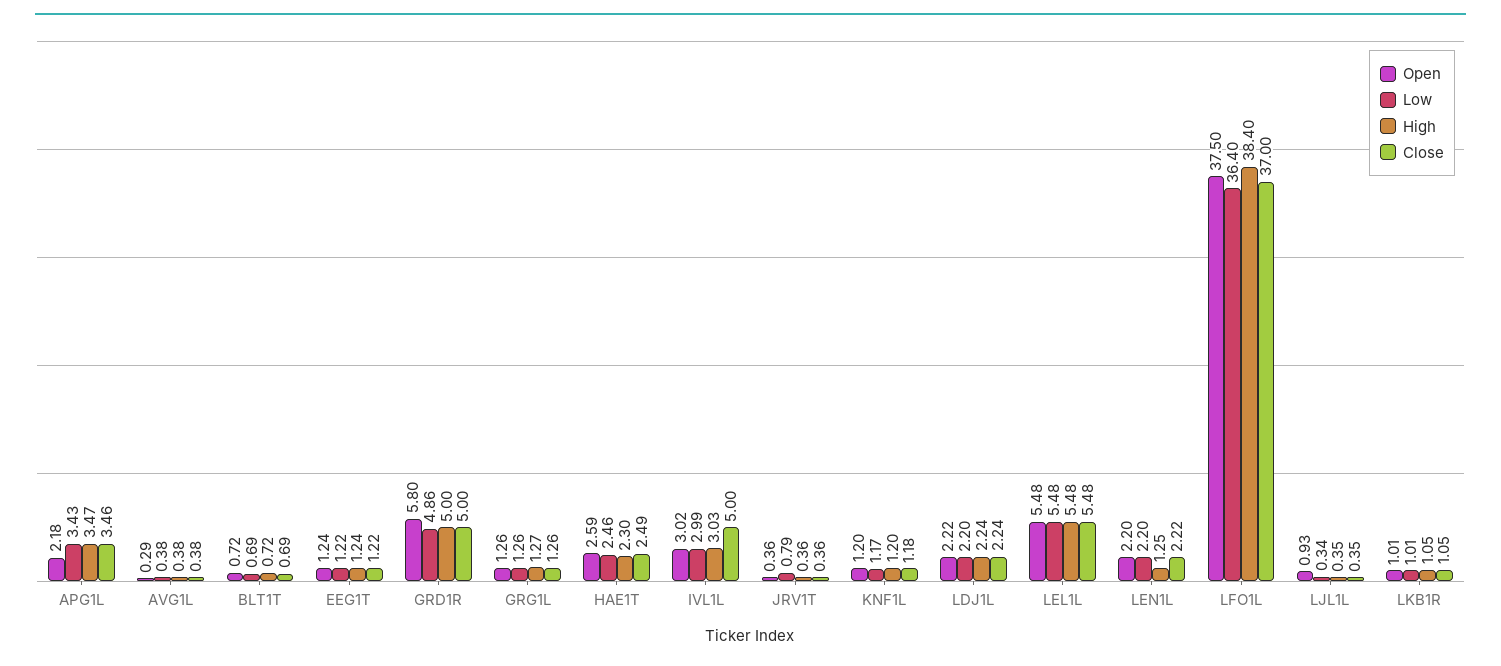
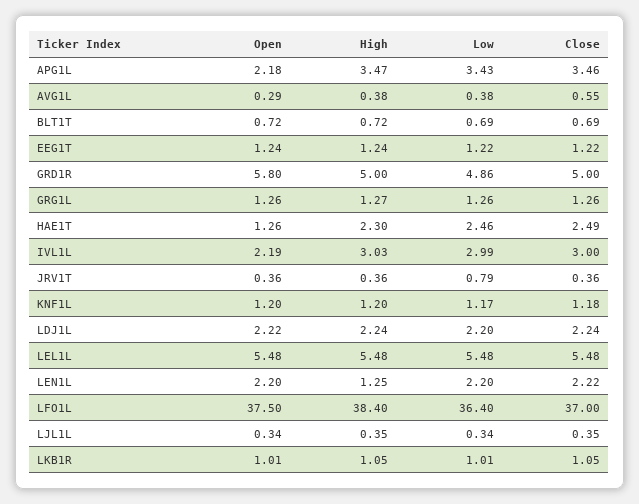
Close, AVG1L: 0.38 -> 0.55
Open, HAE1T: 2.59 -> 1.26
Open, IVL1L: 3.02 -> 2.19
Close, IVL1L: 5 -> 3
Open, LJL1L: 0.93 -> 0.34

